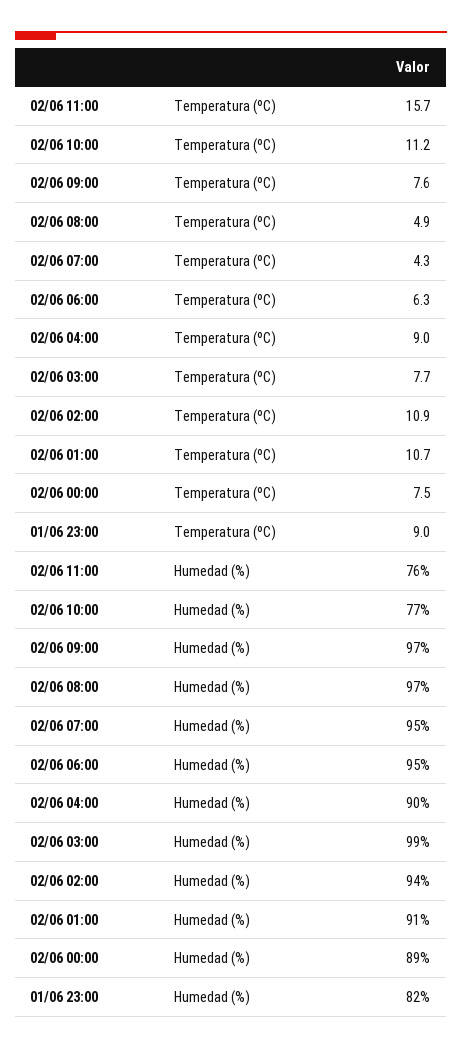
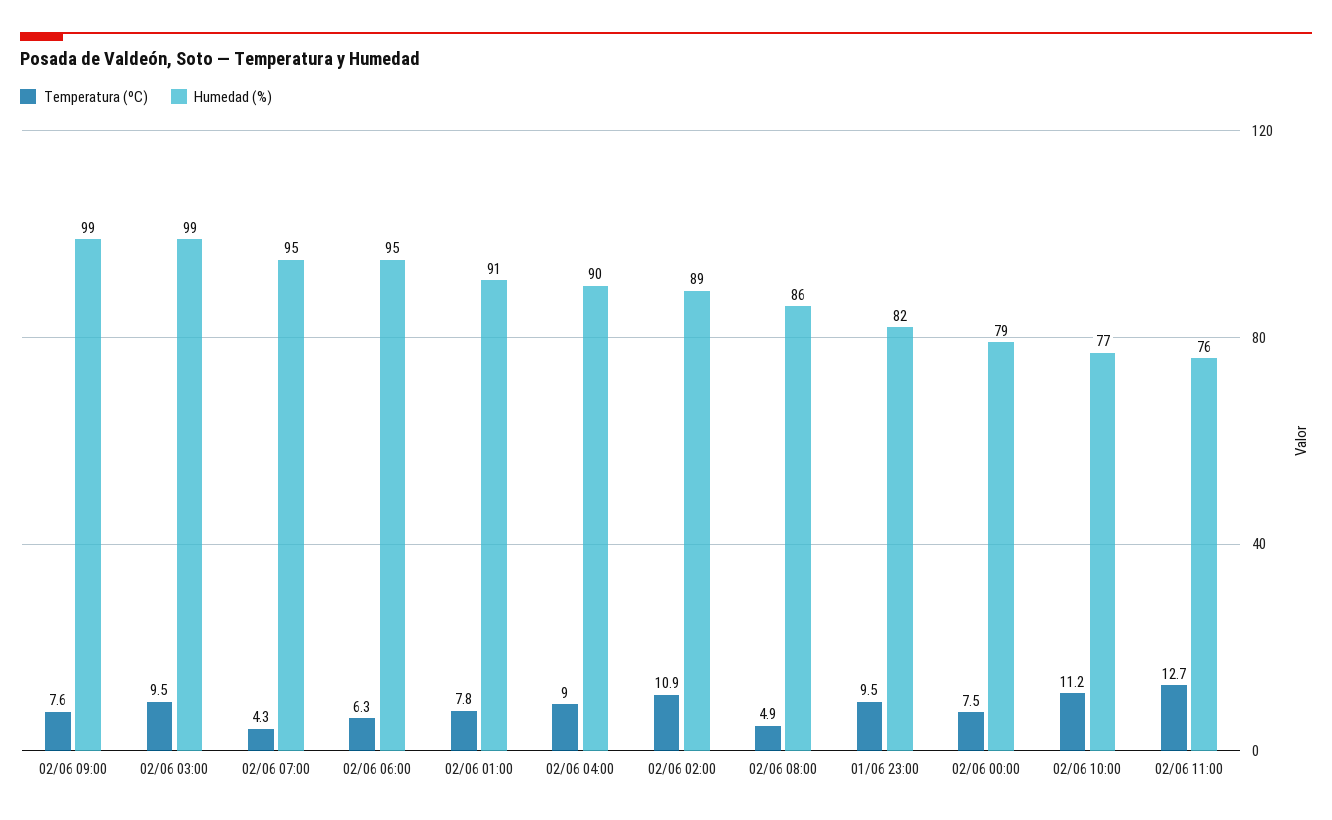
Temperatura (ºC), 02/06 11:00: 15.7 -> 12.7
Temperatura (ºC), 02/06 03:00: 7.7 -> 9.5
Temperatura (ºC), 02/06 01:00: 10.7 -> 7.8
Temperatura (ºC), 01/06 23:00: 9 -> 9.5
Humedad (%), 02/06 09:00: 97 -> 99
Humedad (%), 02/06 08:00: 97 -> 86
Humedad (%), 02/06 02:00: 94 -> 89
Humedad (%), 02/06 00:00: 89 -> 79

